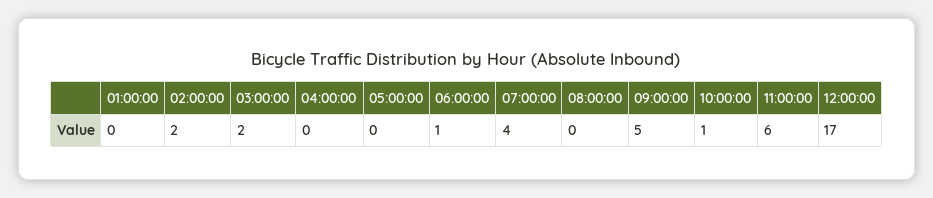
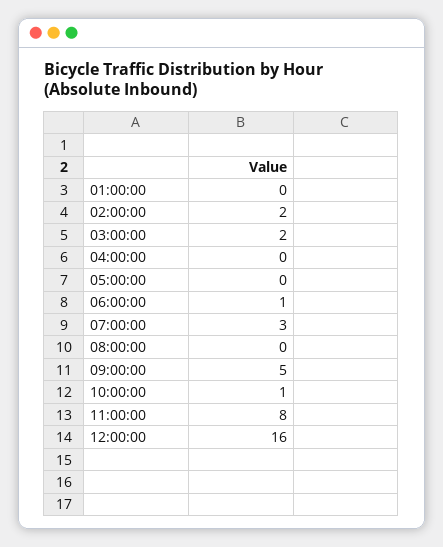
07:00:00: 4 -> 3
11:00:00: 6 -> 8
12:00:00: 17 -> 16

